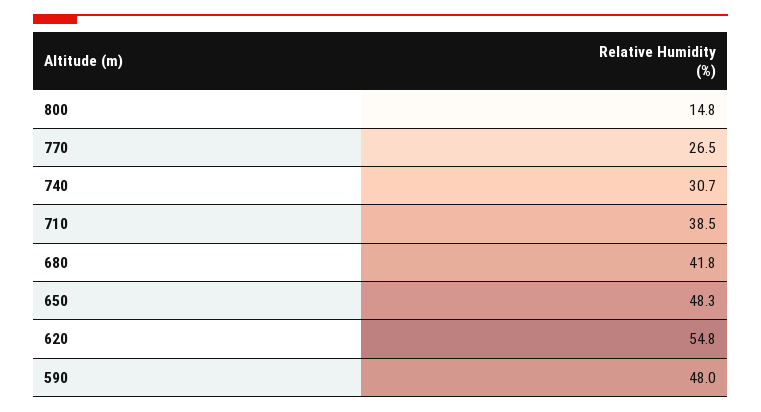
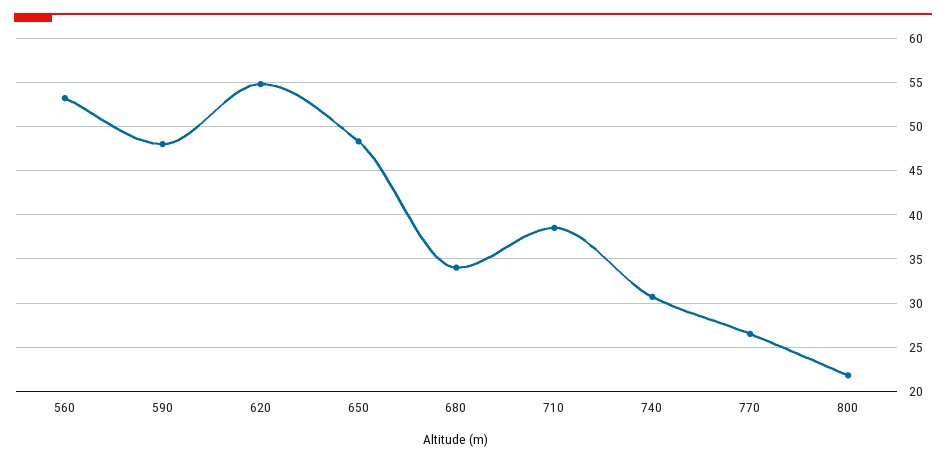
800: 14.8 -> 22
680: 41.8 -> 34
560: none -> 53

